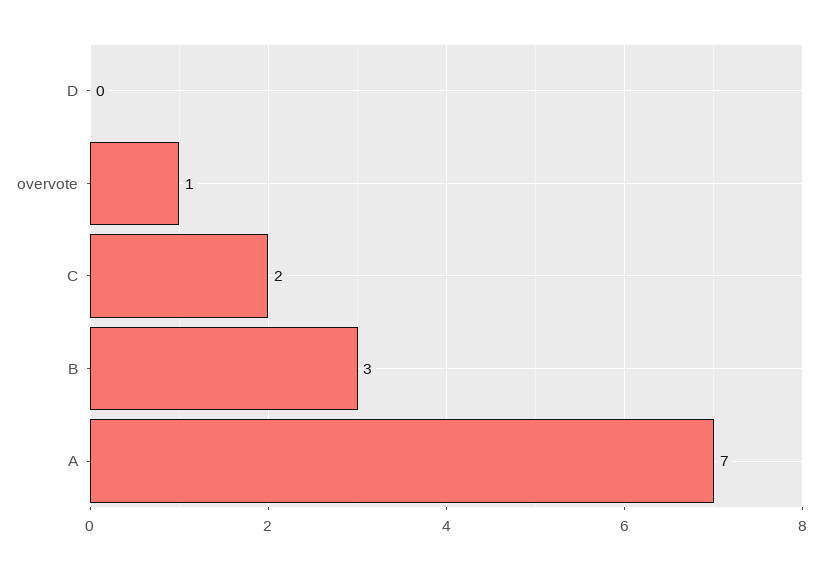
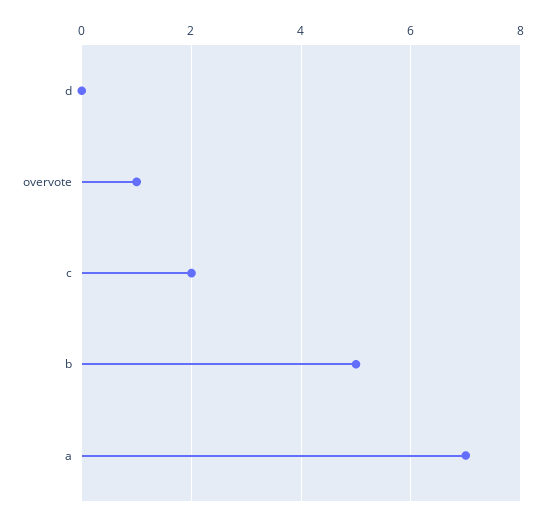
B: 3 -> 5

